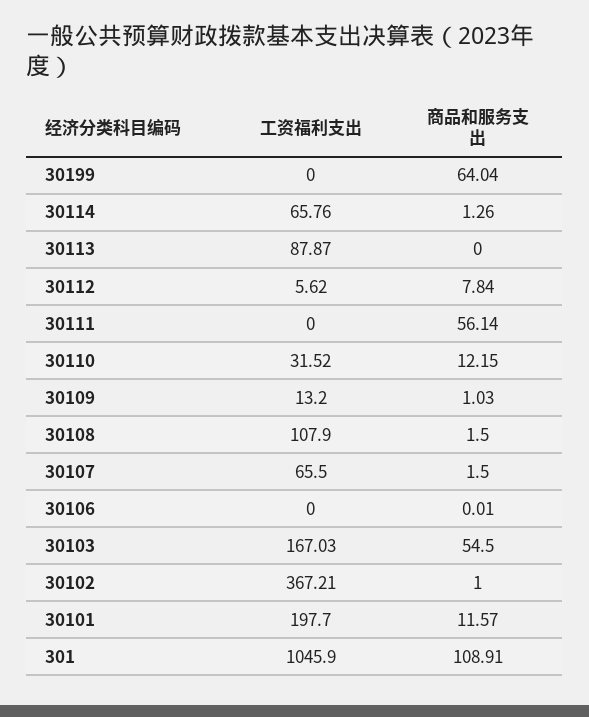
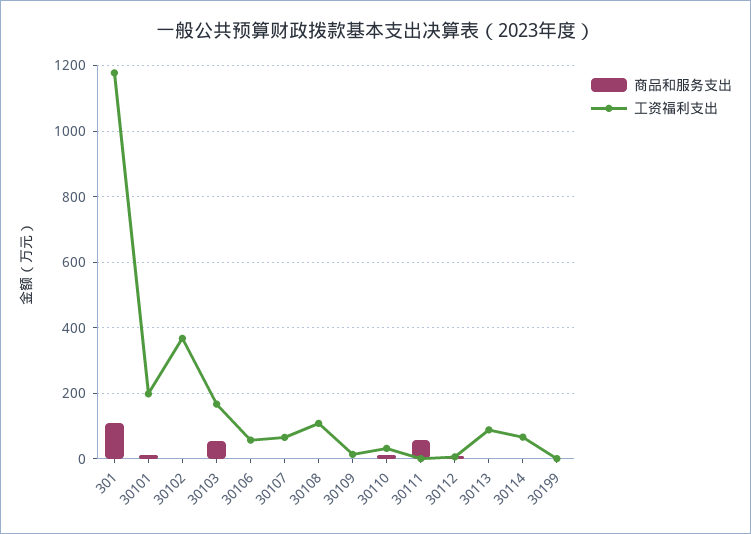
商品和服务支出, 30199: 64.04 -> 0
工资福利支出, 30106: 0 -> 60
工资福利支出, 301: 1045.9 -> 1180

